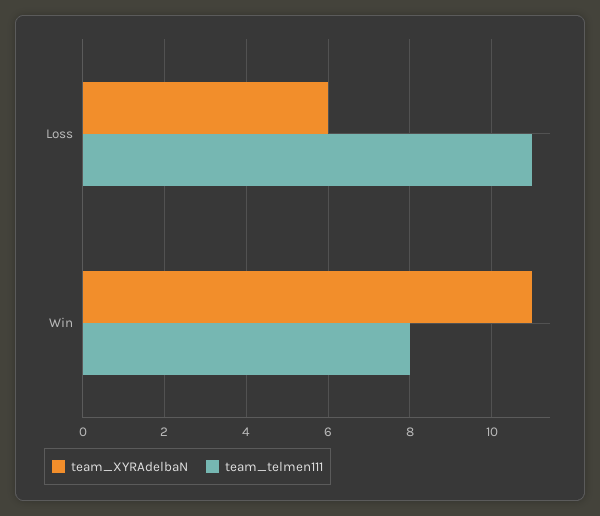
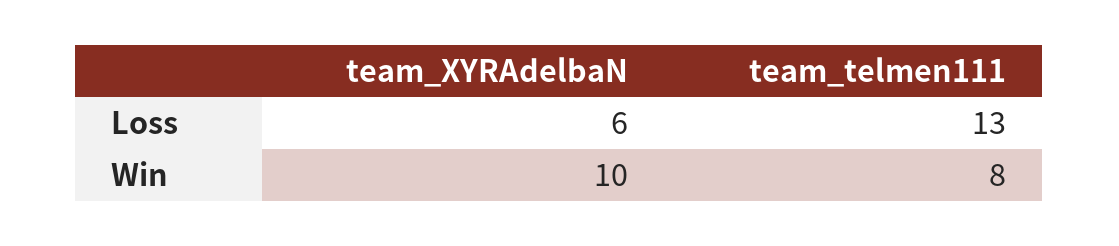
team_telmen111, Loss: 11 -> 13
team_XYRAdelbaN, Win: 11 -> 10

